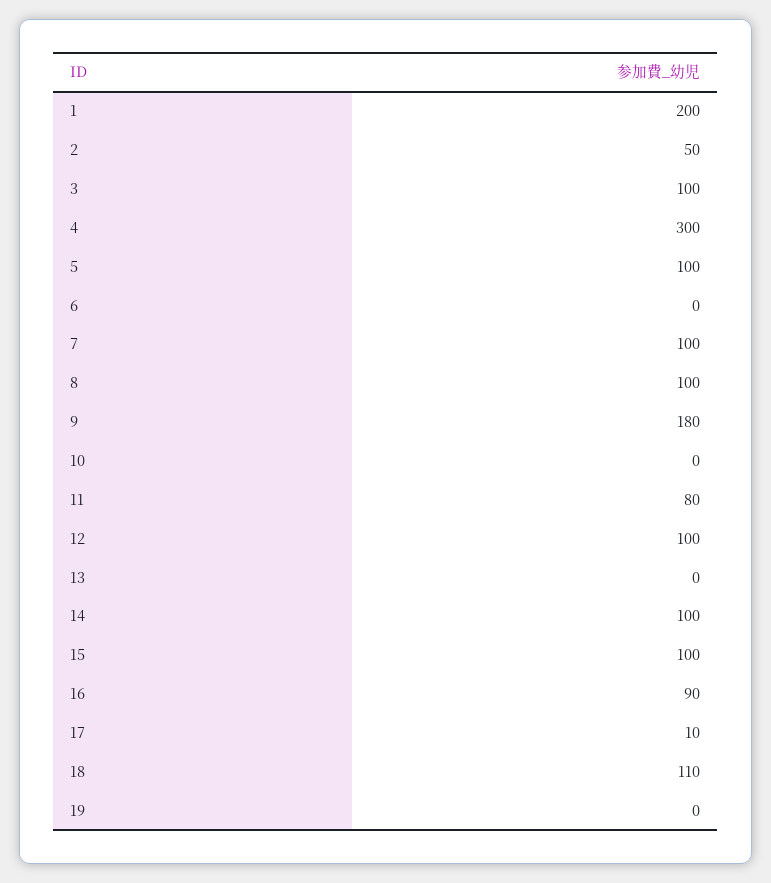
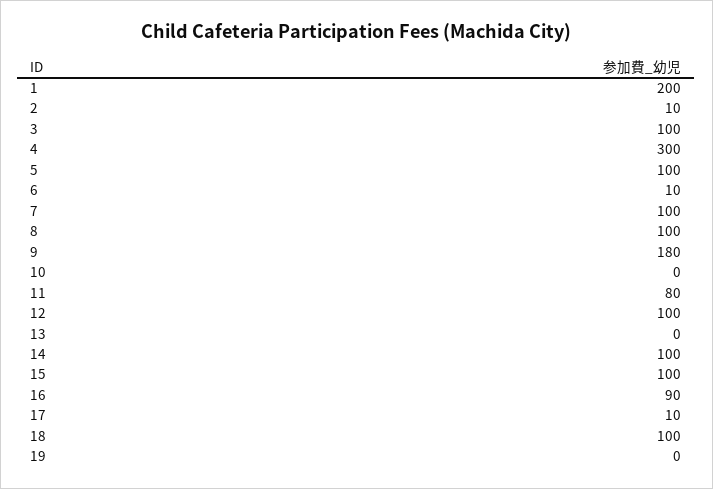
2: 50 -> 10
6: 0 -> 10
18: 110 -> 100

